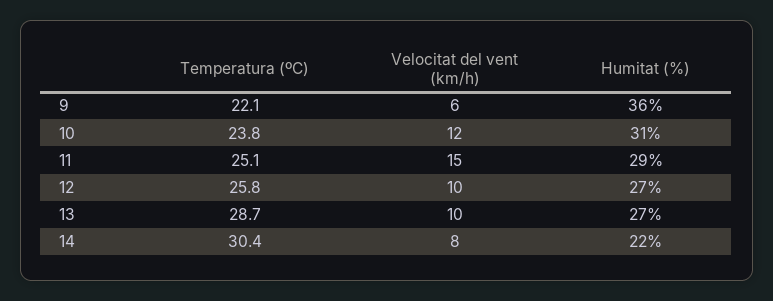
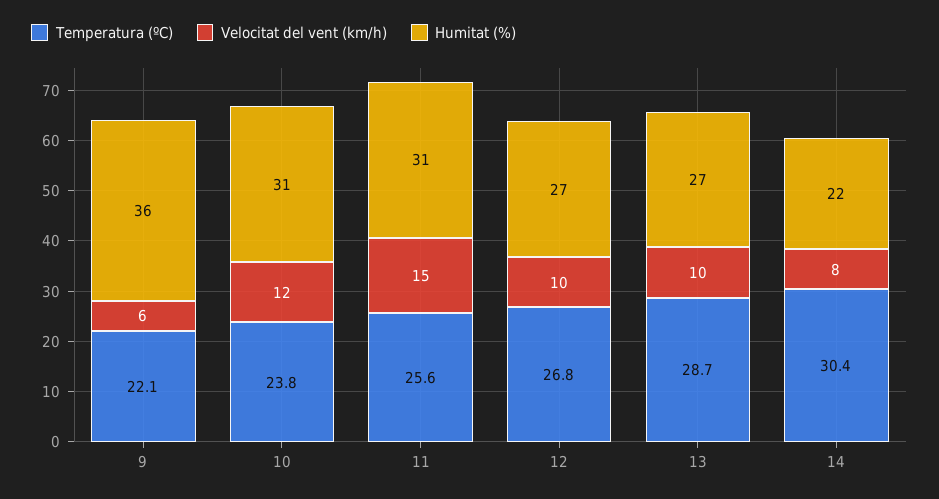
Temperatura (ºC), 11: 25.1 -> 25.6
Humitat (%), 11: 29 -> 31
Temperatura (ºC), 12: 25.8 -> 26.8

